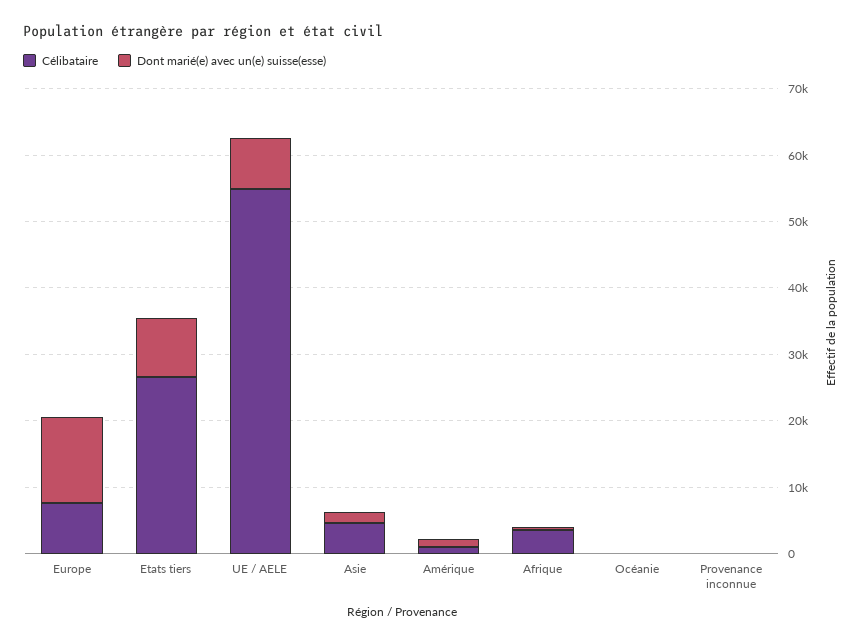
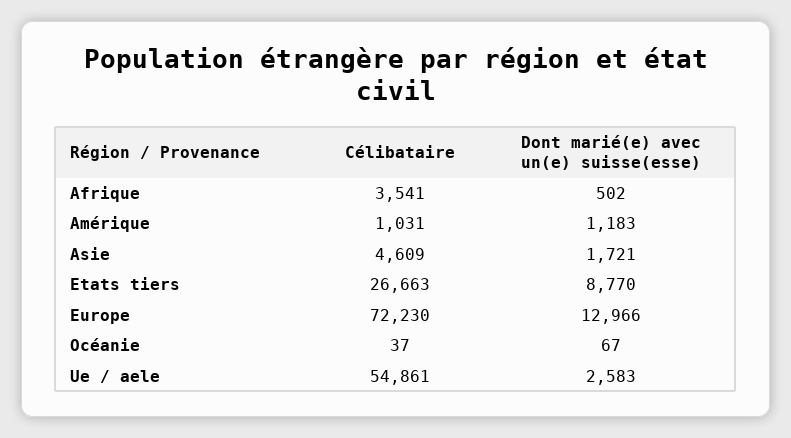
Célibataire, Europe: 8000 -> 72230
Dont marié(e) avec un(e) suisse(esse), UE / AELE: 8000 -> 2583
Célibataire, Provenance inconnue: 0 -> none
Dont marié(e) avec un(e) suisse(esse), Provenance inconnue: 0 -> none

